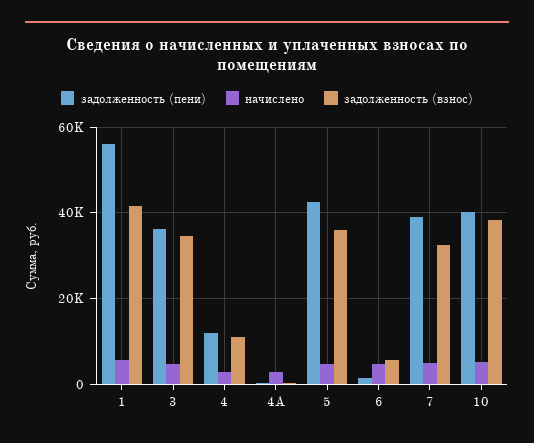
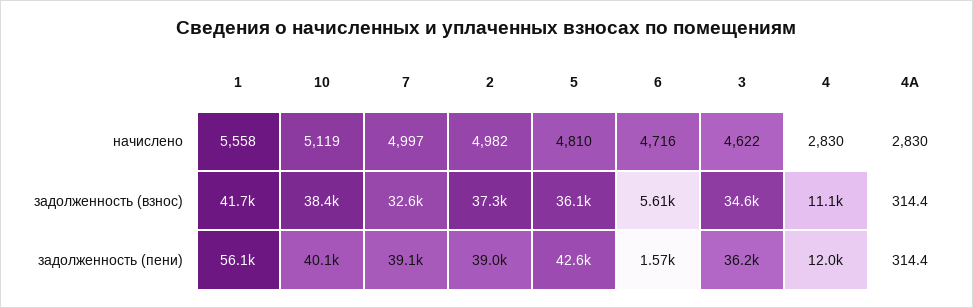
начислено, 2: none -> 4982
задолженность (взнос), 2: none -> 37300
задолженность (пени), 2: none -> 39000

